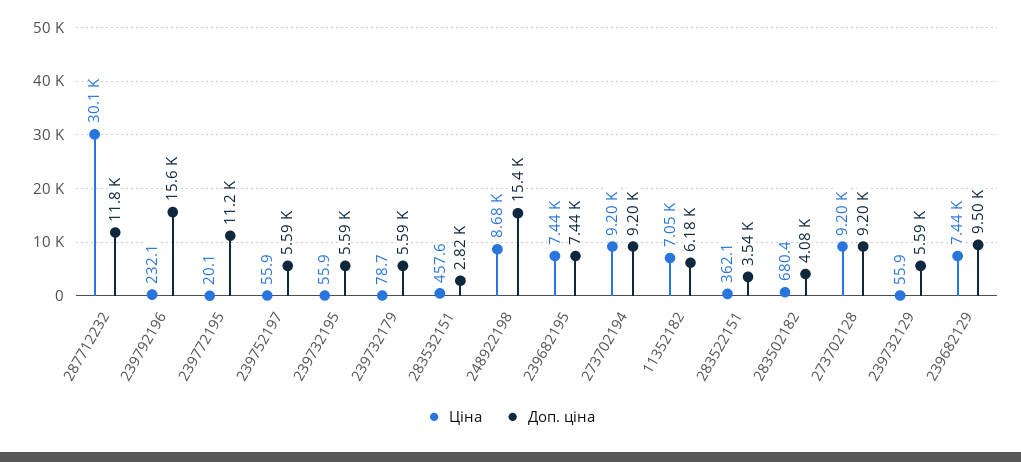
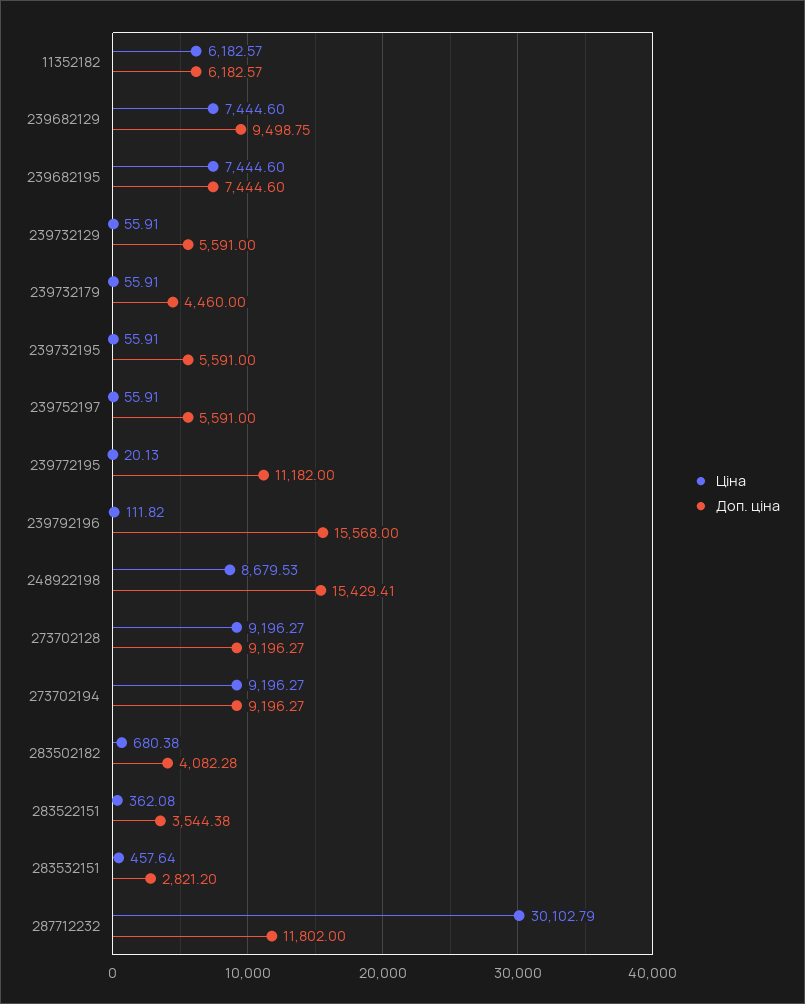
Ціна, 239792196: 232.1 -> 111.82
Ціна, 239732179: 78.7 -> 55.91
Доп. ціна, 239732179: 5590 -> 4460
Ціна, 11352182: 7050 -> 6182.57

